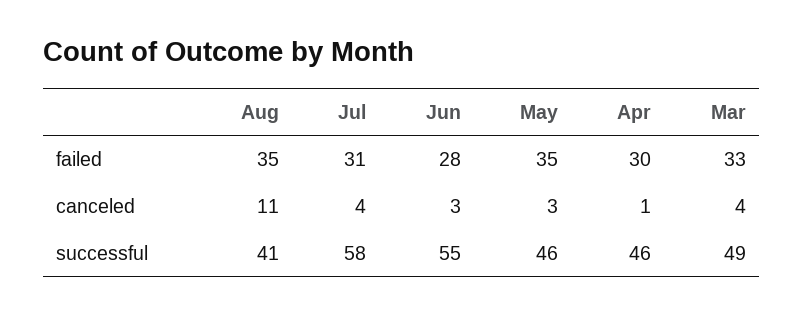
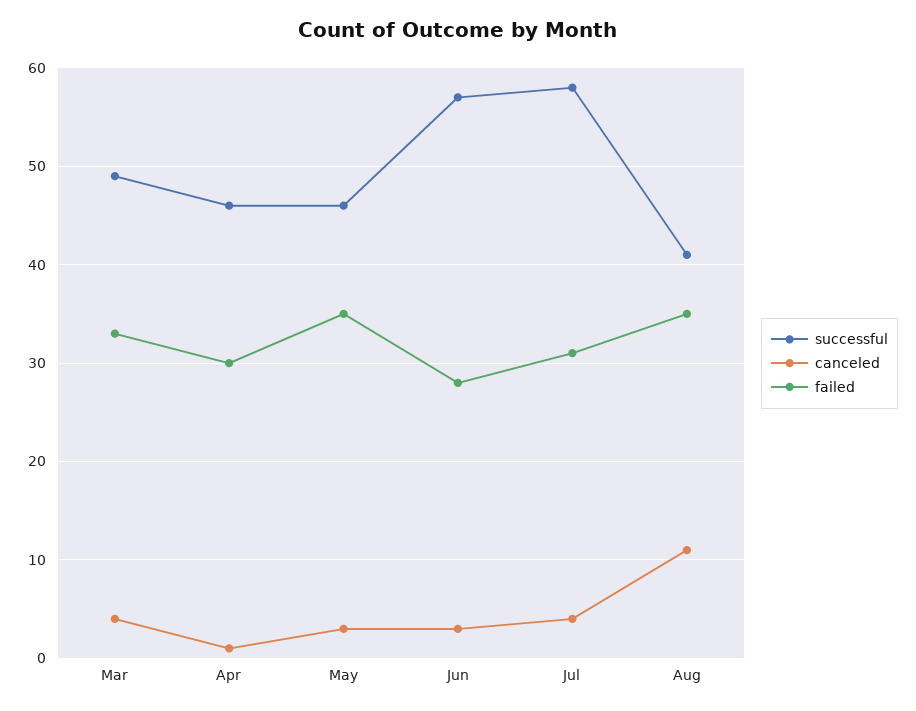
successful, Jun: 55 -> 57

